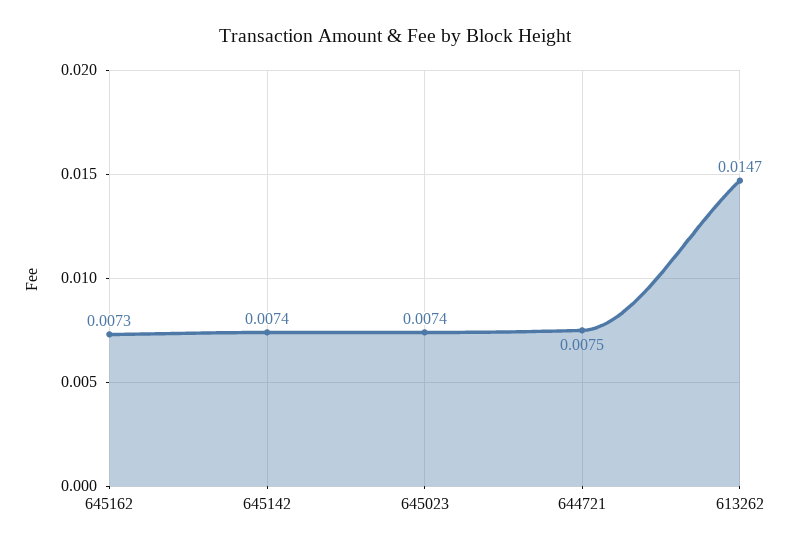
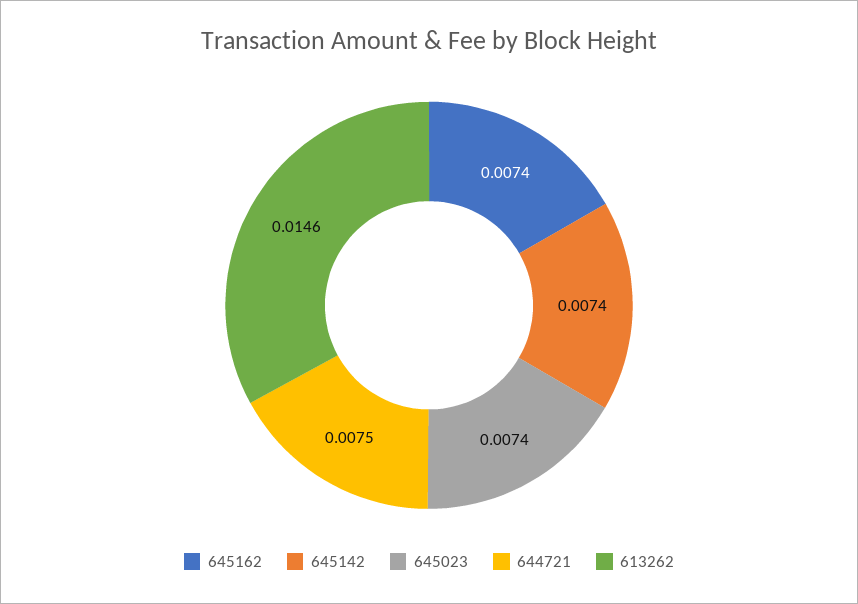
645162: 0.0073 -> 0.0074
613262: 0.0147 -> 0.0146

